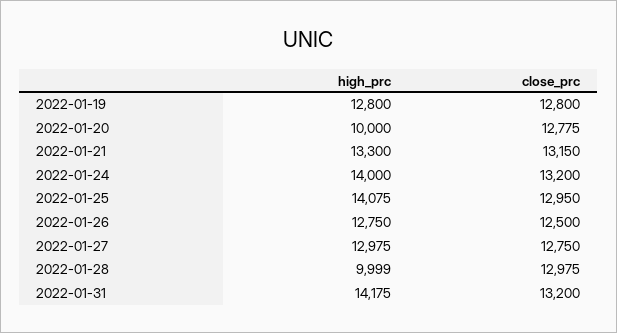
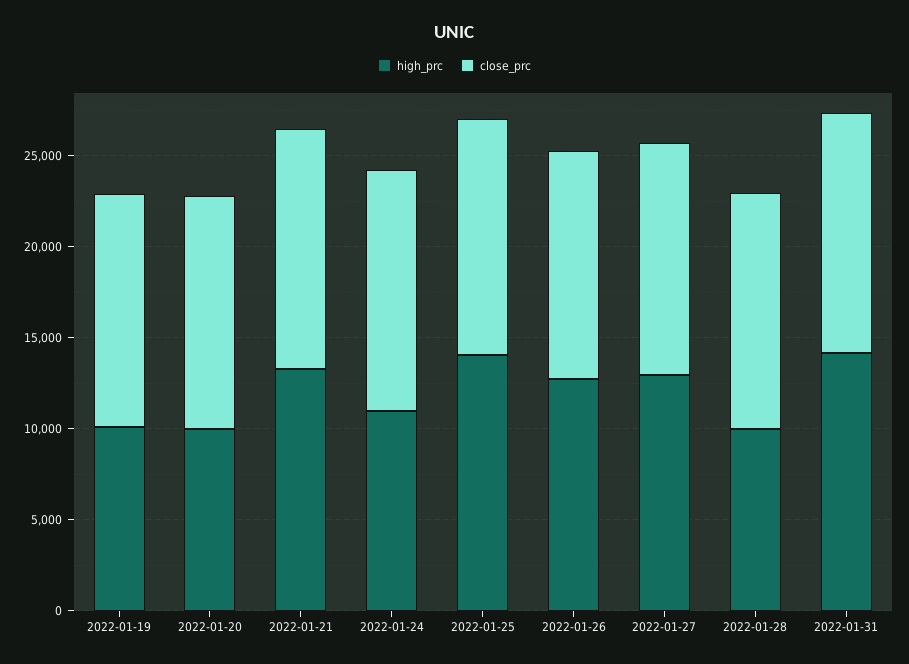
high_prc, 2022-01-19: 12800 -> 10000
high_prc, 2022-01-24: 14000 -> 11000

